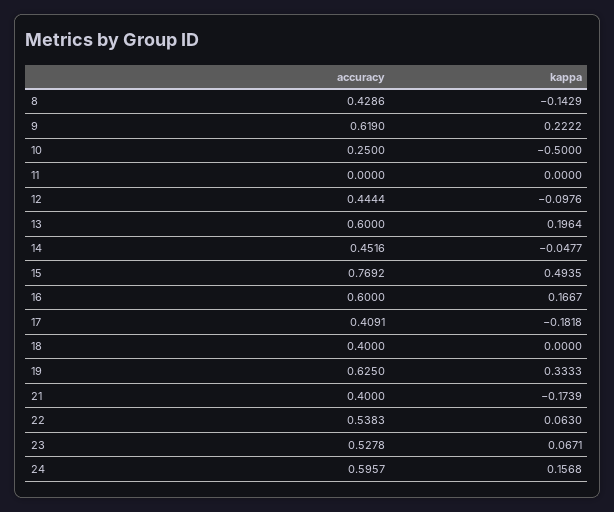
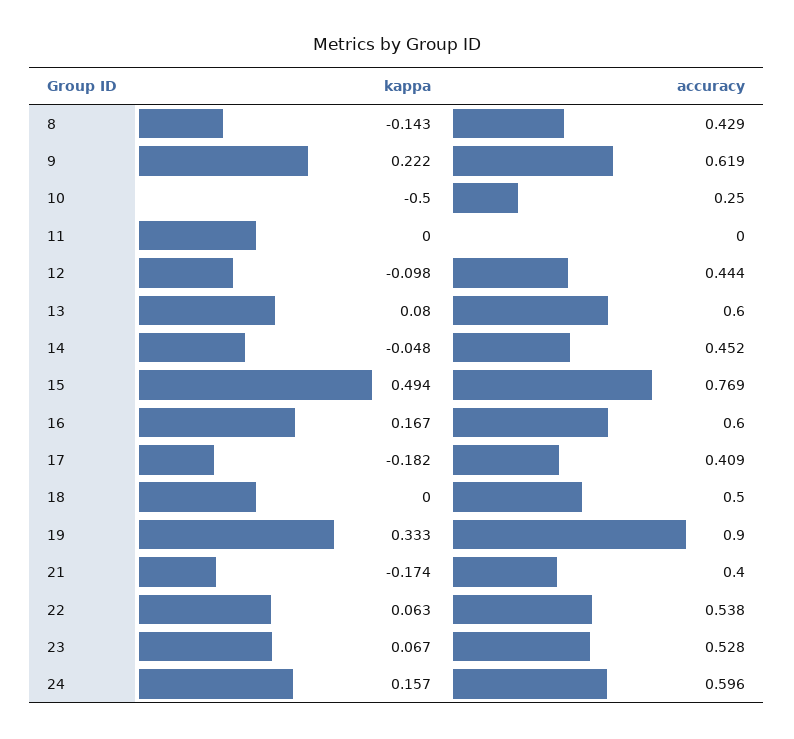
kappa, 13: 0.1964 -> 0.08
accuracy, 18: 0.4 -> 0.5
accuracy, 19: 0.625 -> 0.9

